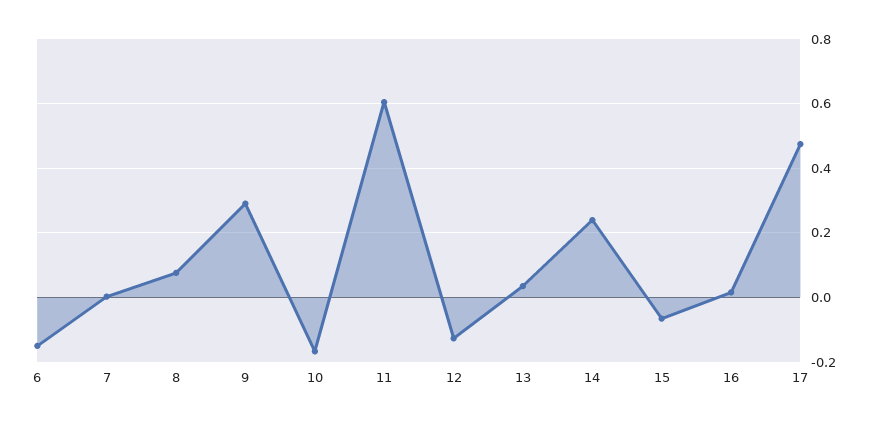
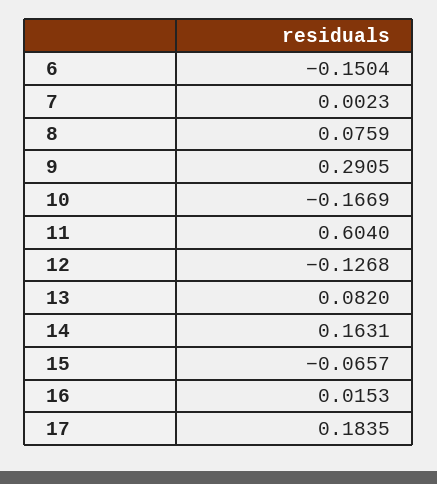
13: 0.04 -> 0.082
14: 0.24 -> 0.1631
17: 0.48 -> 0.1835

